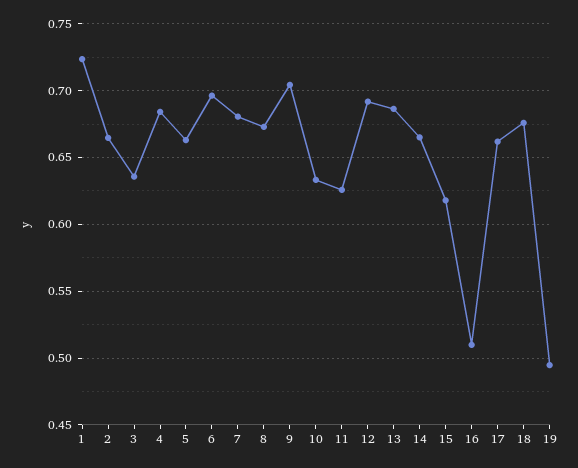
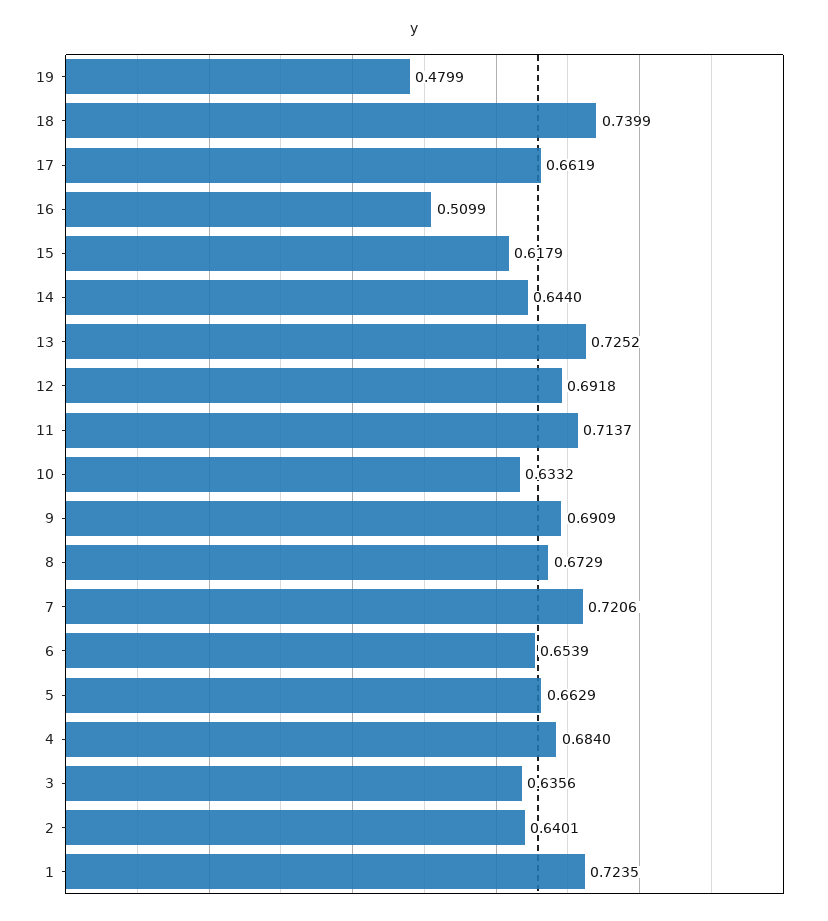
2: 0.665 -> 0.6401
6: 0.695 -> 0.6539
7: 0.68 -> 0.7206
9: 0.705 -> 0.6909
11: 0.625 -> 0.7137
13: 0.685 -> 0.7252
14: 0.665 -> 0.644
18: 0.675 -> 0.7399
19: 0.495 -> 0.4799

